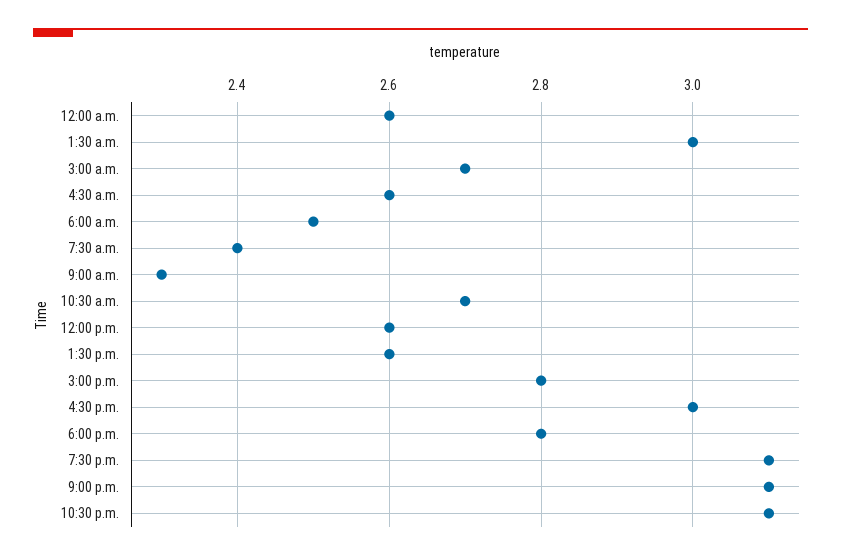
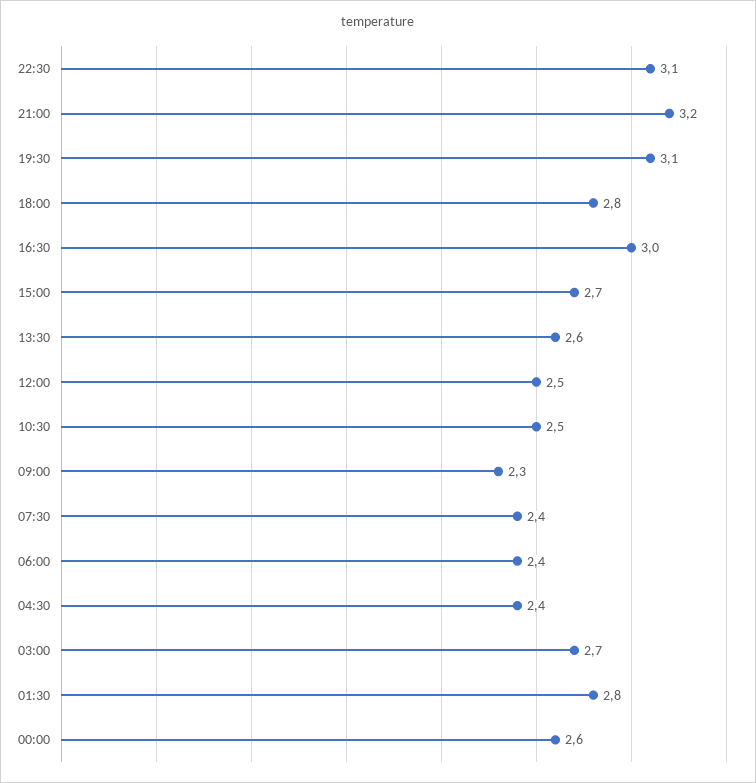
1:30 a.m.: 3 -> 2.8
4:30 a.m.: 2.6 -> 2.4
6:00 a.m.: 2.5 -> 2.4
10:30 a.m.: 2.7 -> 2.5
12:00 p.m.: 2.6 -> 2.5
3:00 p.m.: 2.8 -> 2.7
9:00 p.m.: 3.1 -> 3.2

